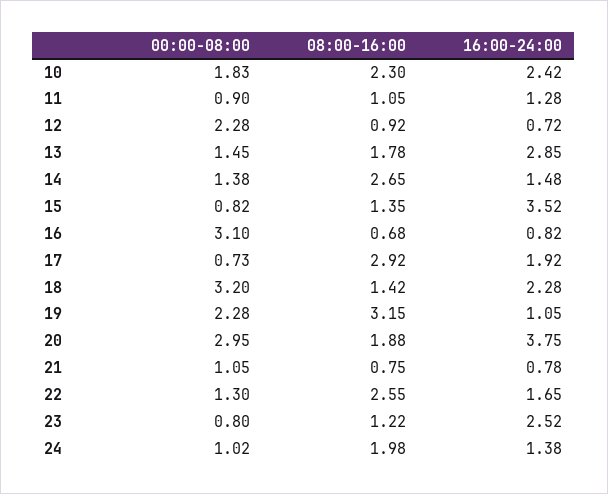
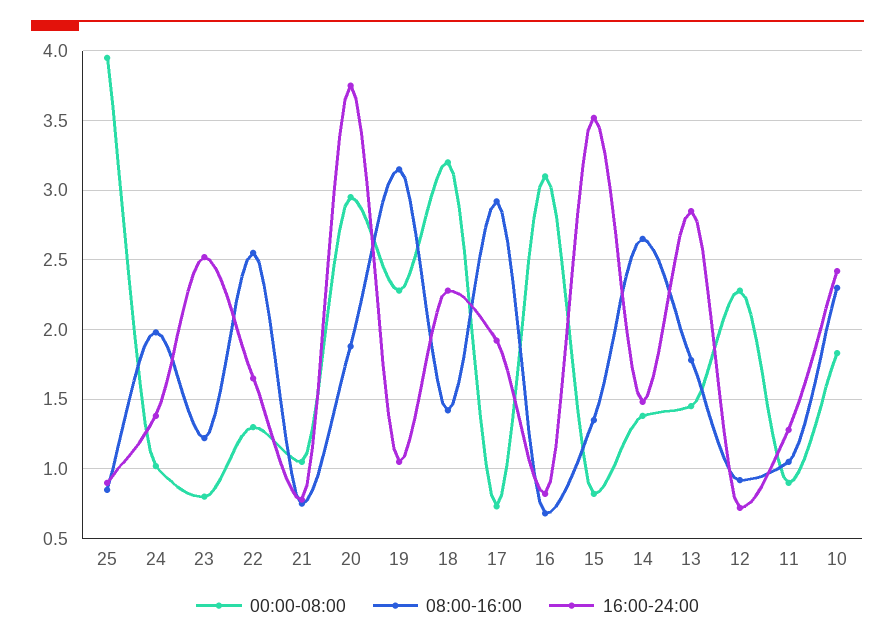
00:00-08:00, 25: none -> 3.95
08:00-16:00, 25: none -> 0.85
16:00-24:00, 25: none -> 0.9

